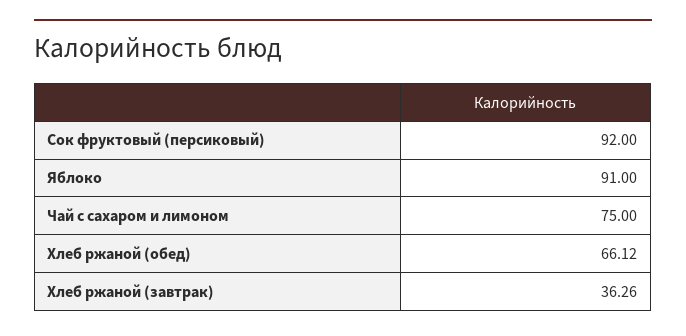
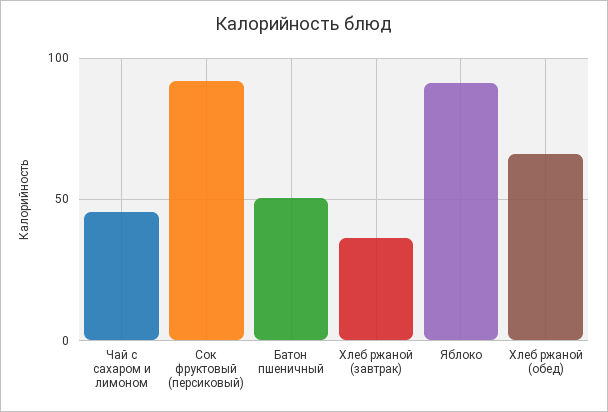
Чай с сахаром и лимоном: 75 -> 45
Батон пшеничный: none -> 50

